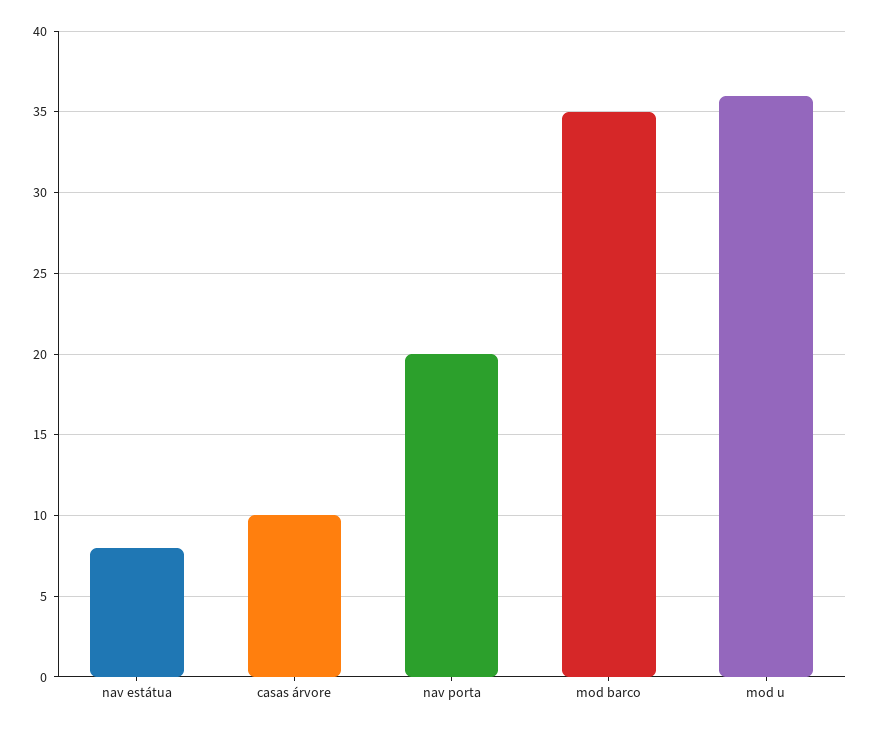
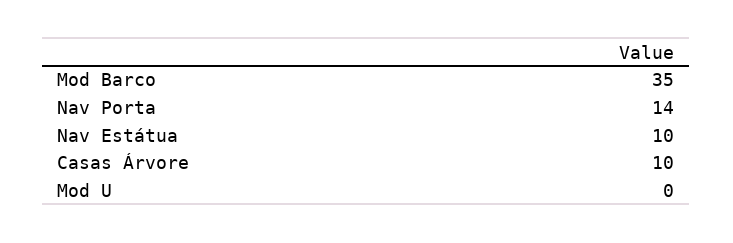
nav estátua: 8 -> 10
nav porta: 20 -> 14
mod u: 36 -> 0

